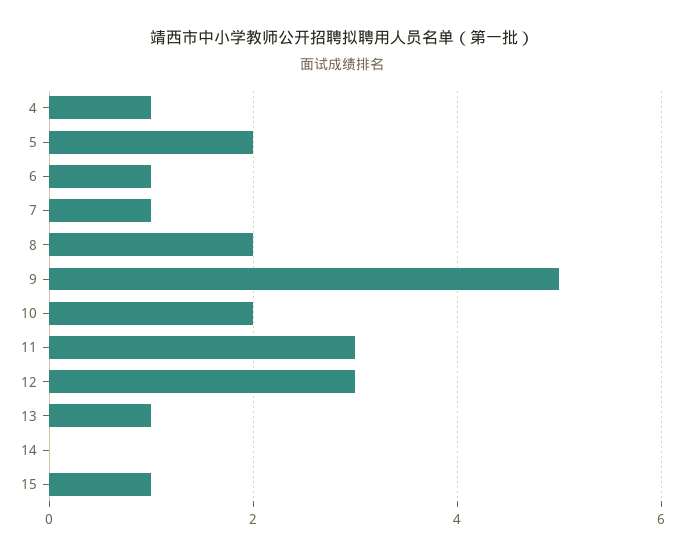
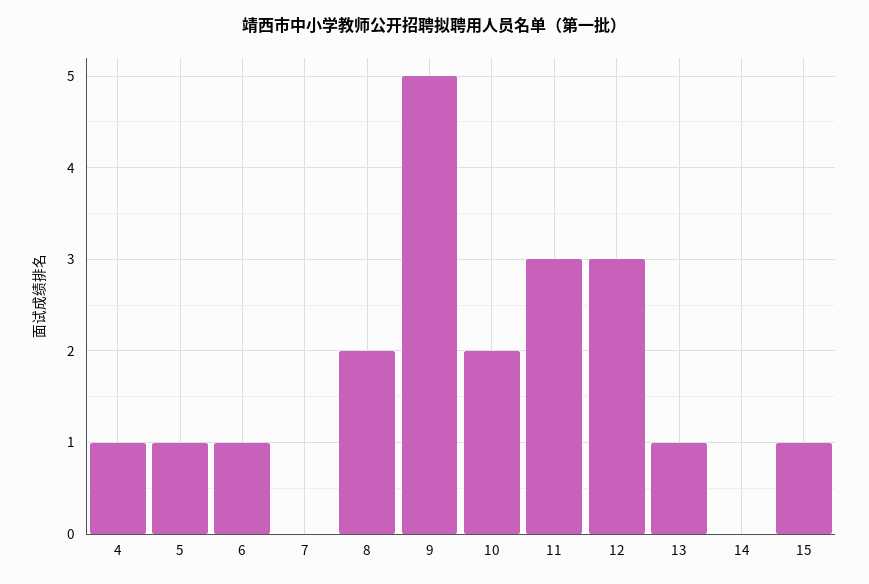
5: 2 -> 1
7: 1 -> 0

